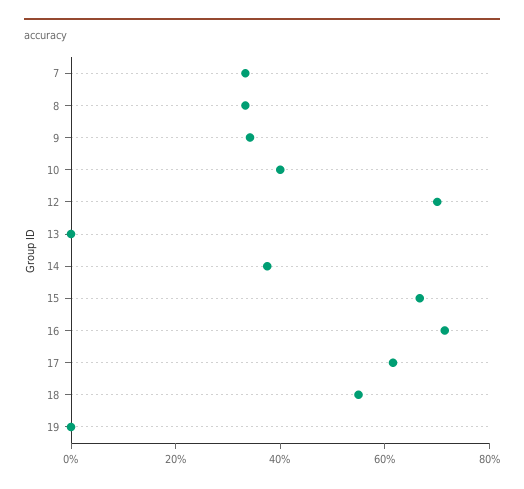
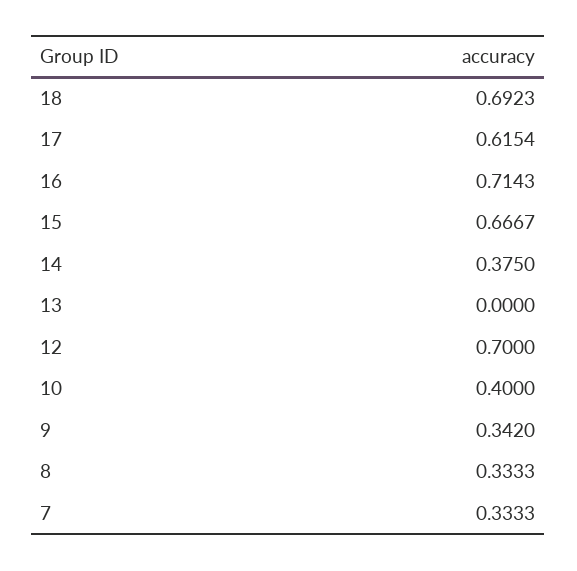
18: 0.55 -> 0.6923
19: 0 -> none

